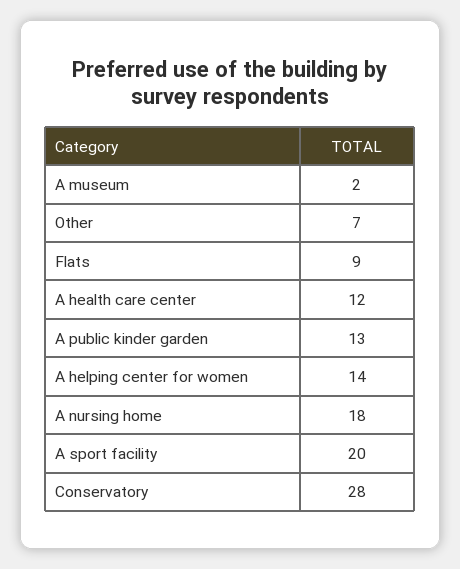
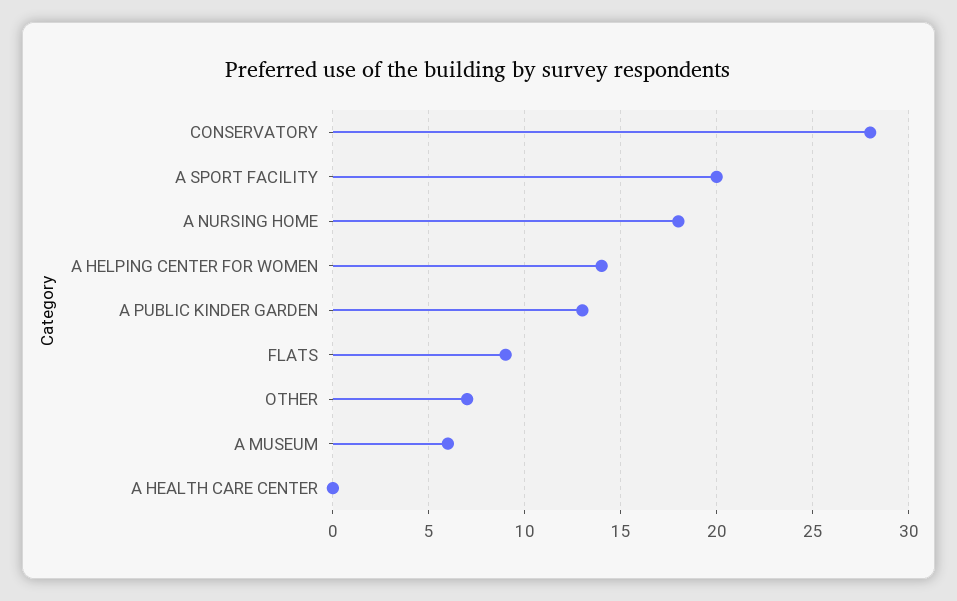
A museum: 2 -> 6
A health care center: 12 -> 0

